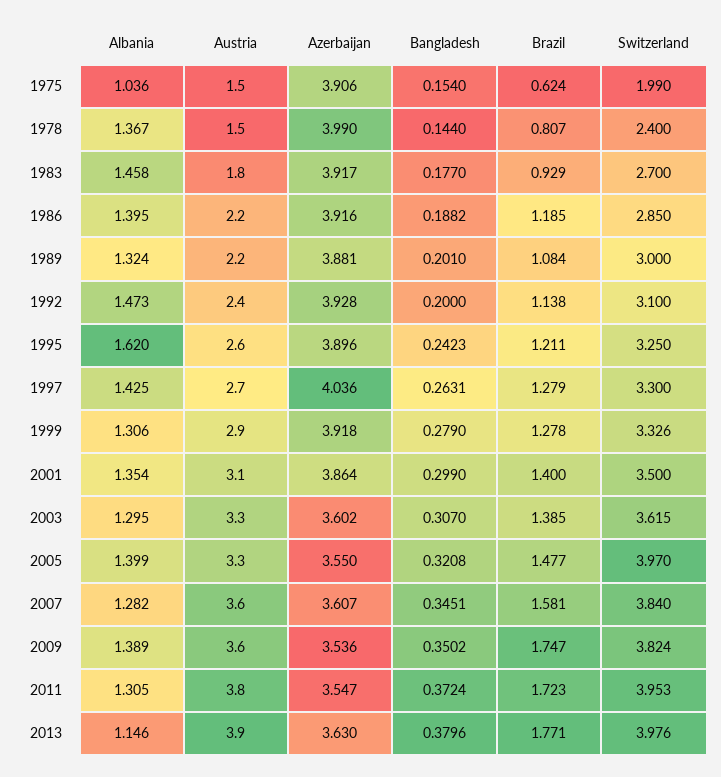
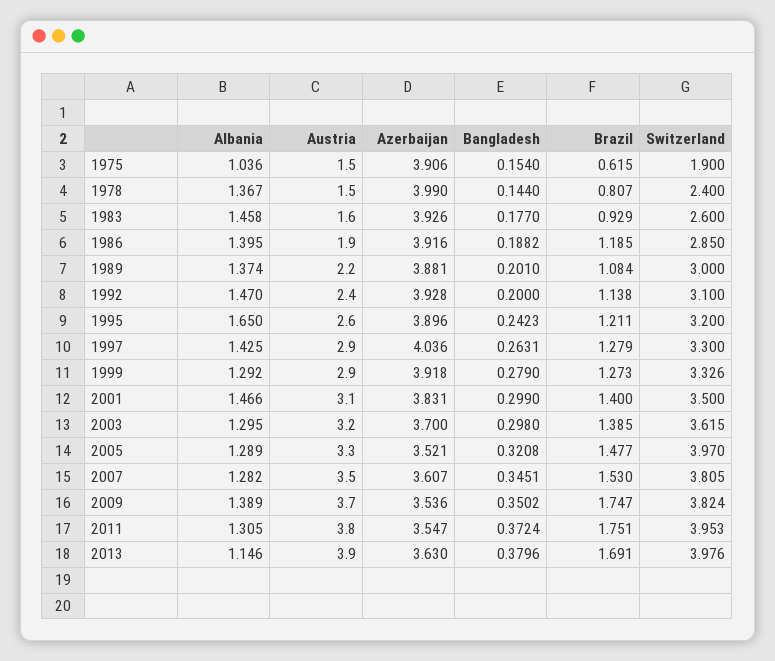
Brazil, 1975: 0.624 -> 0.615
Switzerland, 1975: 1.99 -> 1.9
Austria, 1983: 1.8 -> 1.6
Azerbaijan, 1983: 3.917 -> 3.926
Switzerland, 1983: 2.7 -> 2.6
Austria, 1986: 2.2 -> 1.9
Albania, 1989: 1.324 -> 1.374
Albania, 1992: 1.473 -> 1.47
Albania, 1995: 1.62 -> 1.65
Switzerland, 1995: 3.25 -> 3.2
Austria, 1997: 2.7 -> 2.9
Albania, 1999: 1.306 -> 1.292
Brazil, 1999: 1.278 -> 1.273
Albania, 2001: 1.354 -> 1.466
Azerbaijan, 2001: 3.864 -> 3.831
Austria, 2003: 3.3 -> 3.2
Azerbaijan, 2003: 3.602 -> 3.7
Bangladesh, 2003: 0.307 -> 0.298
Albania, 2005: 1.399 -> 1.289
Azerbaijan, 2005: 3.55 -> 3.521
Austria, 2007: 3.6 -> 3.5
Brazil, 2007: 1.581 -> 1.53
Switzerland, 2007: 3.84 -> 3.805
Austria, 2009: 3.6 -> 3.7
Brazil, 2011: 1.723 -> 1.751
Brazil, 2013: 1.771 -> 1.691

